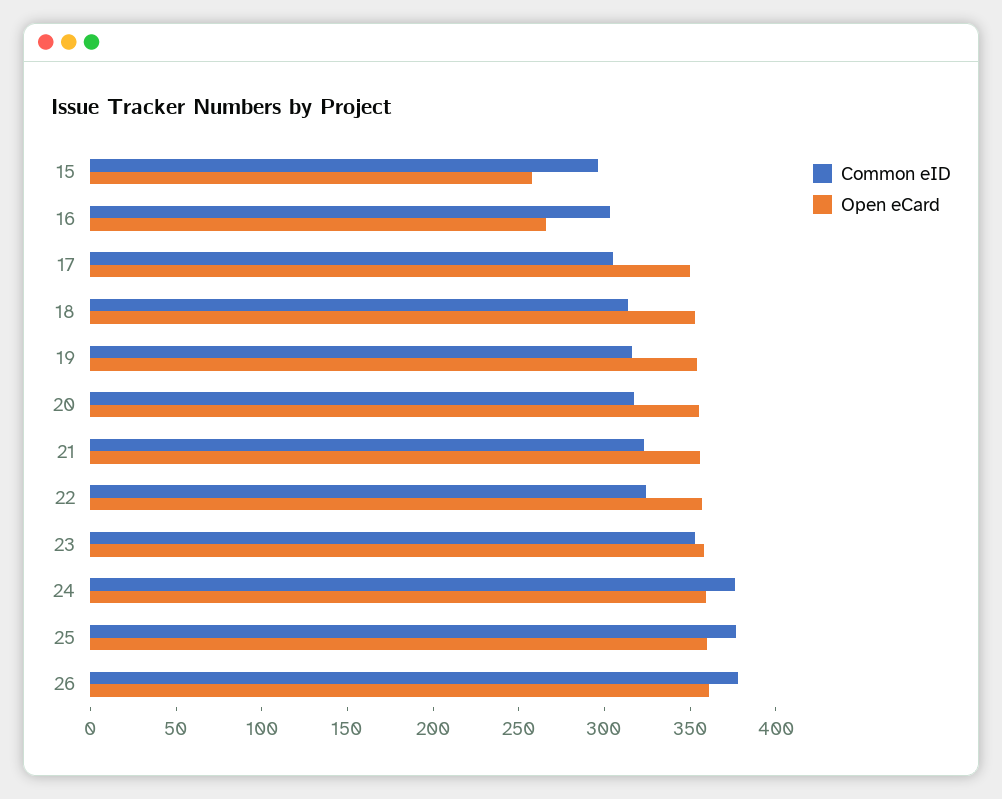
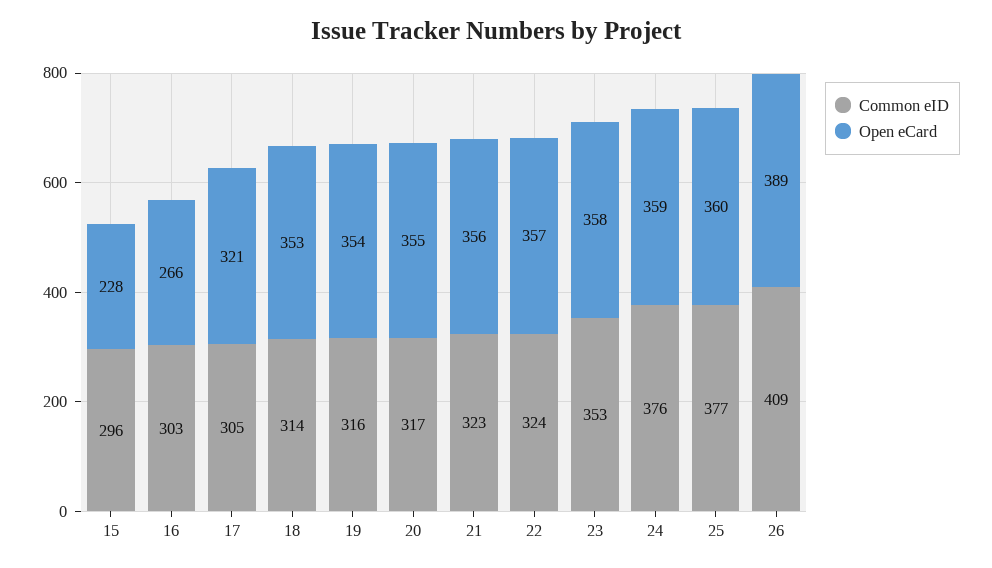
Open eCard, 15: 260 -> 228
Open eCard, 17: 350 -> 321
Common eID, 26: 380 -> 409
Open eCard, 26: 360 -> 389

